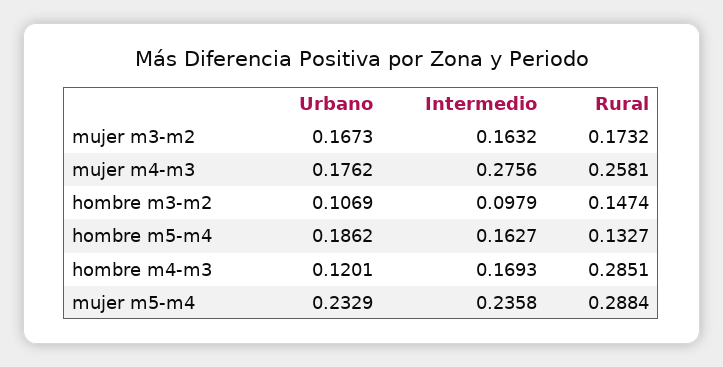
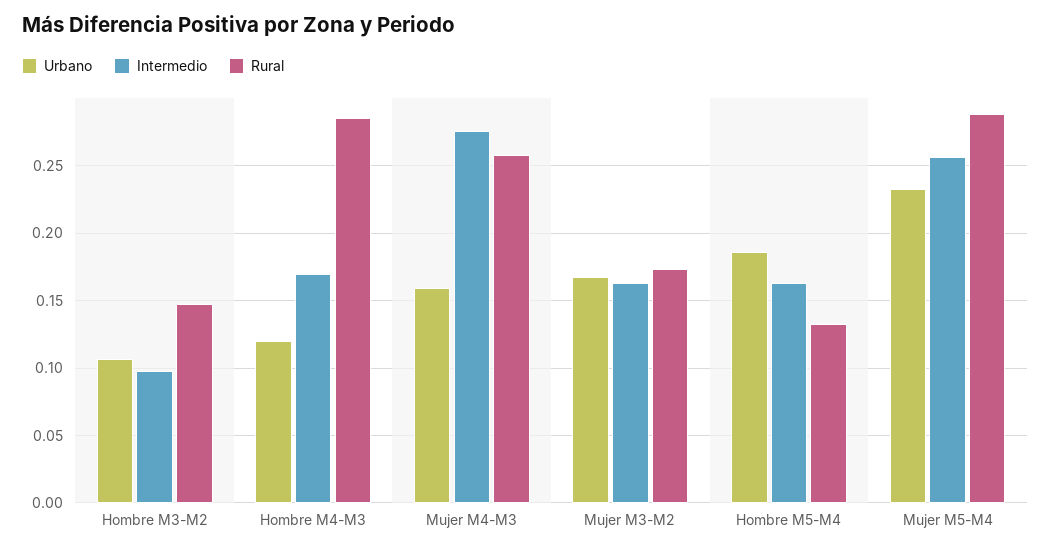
Urbano, mujer m4-m3: 0.1762 -> 0.16
Intermedio, mujer m5-m4: 0.2358 -> 0.255

